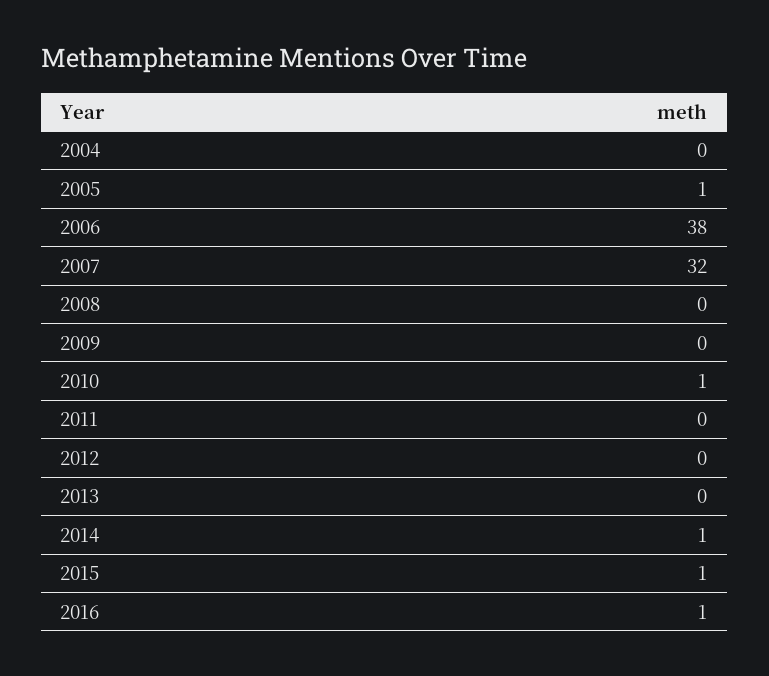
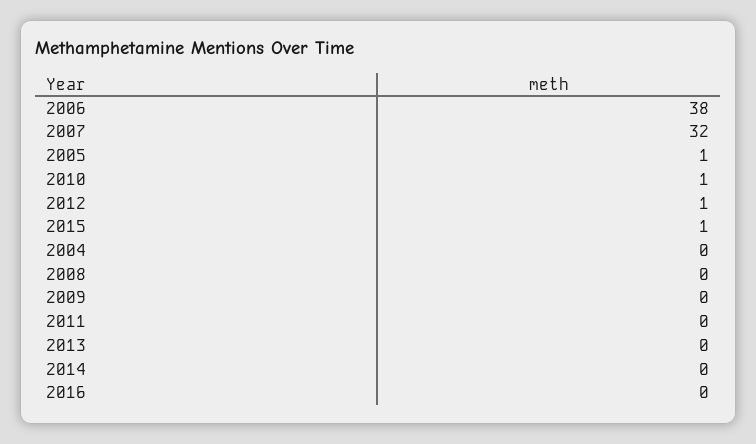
2012: 0 -> 1
2014: 1 -> 0
2016: 1 -> 0

